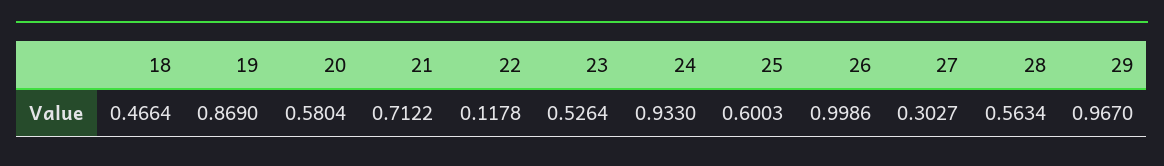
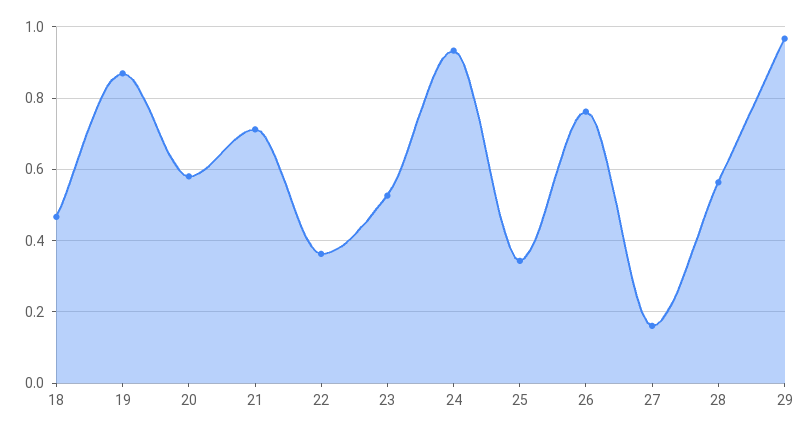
22: 0.1178 -> 0.36
25: 0.6003 -> 0.34
26: 0.9986 -> 0.76
27: 0.3027 -> 0.16

